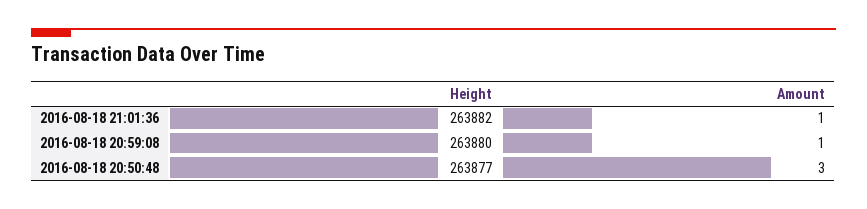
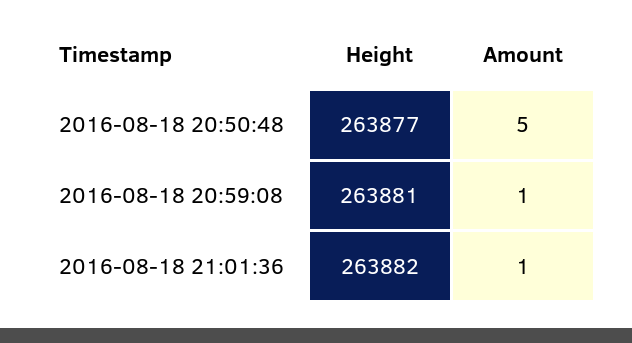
Height, 2016-08-18 20:59:08: 263880 -> 263881
Amount, 2016-08-18 20:50:48: 3 -> 5

